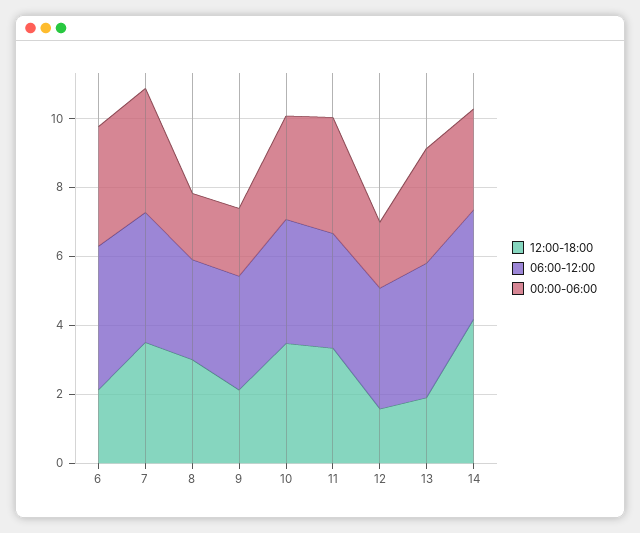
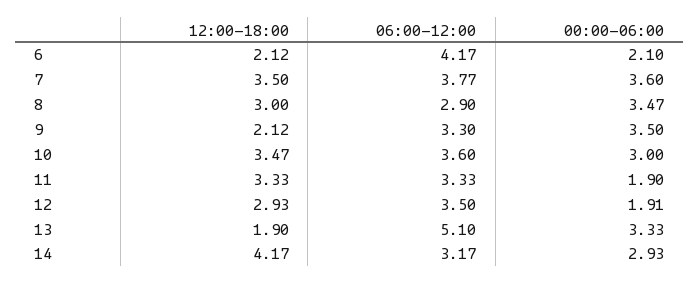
00:00-06:00, 6: 3.5 -> 2.1
00:00-06:00, 8: 2 -> 3.47
00:00-06:00, 9: 2 -> 3.5
00:00-06:00, 11: 3.5 -> 1.9
12:00-18:00, 12: 1.5 -> 2.93
06:00-12:00, 13: 4 -> 5.1

